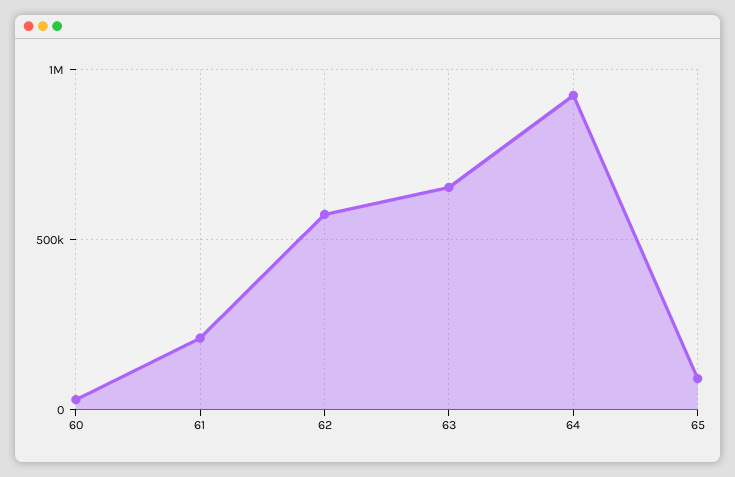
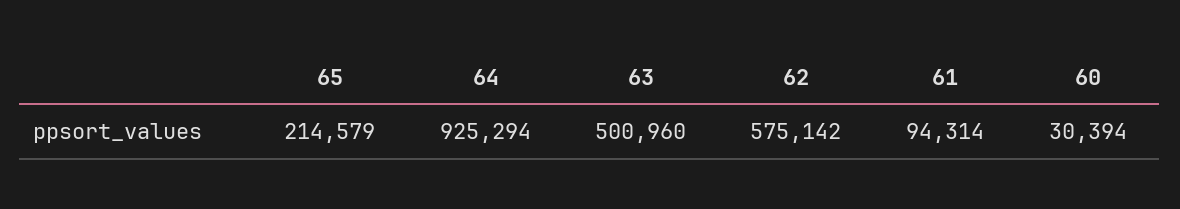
61: 200000 -> 94314
63: 650000 -> 500960
65: 100000 -> 214579

